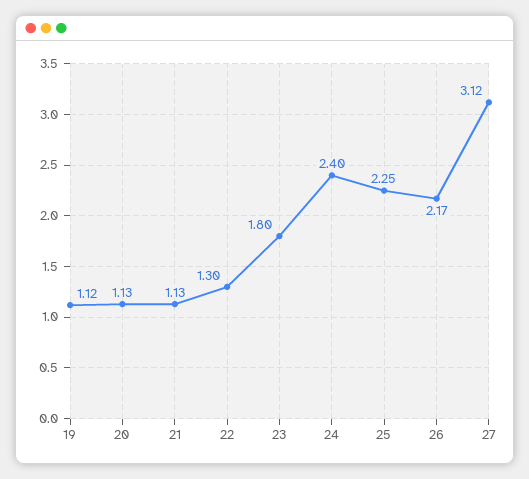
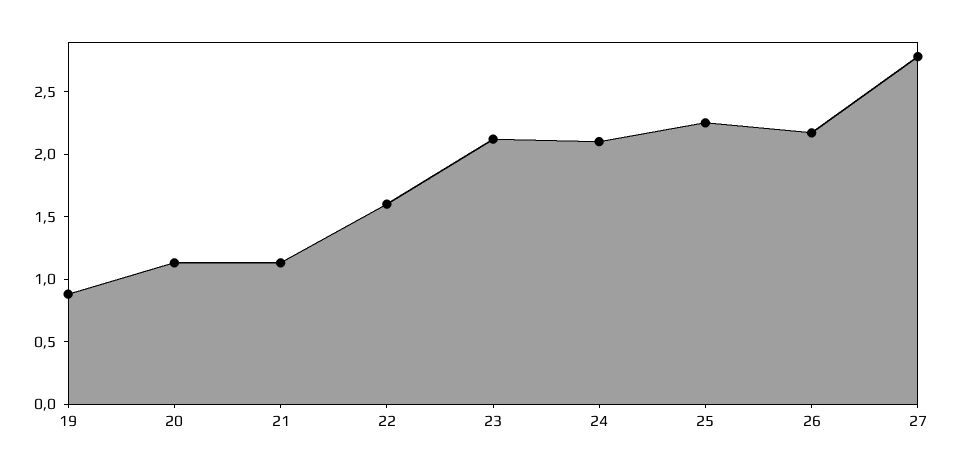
19: 1.12 -> 0.9
22: 1.3 -> 1.6
23: 1.8 -> 2.1
24: 2.4 -> 2.1
27: 3.12 -> 2.8

